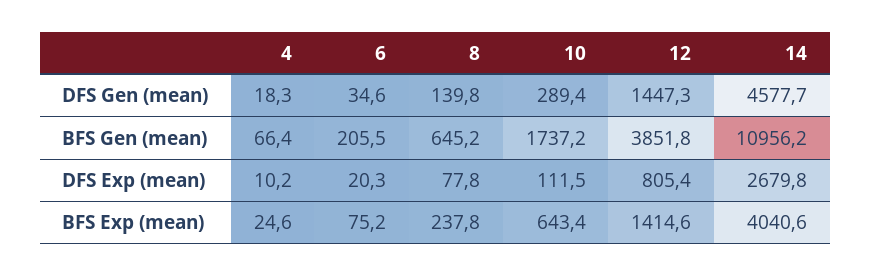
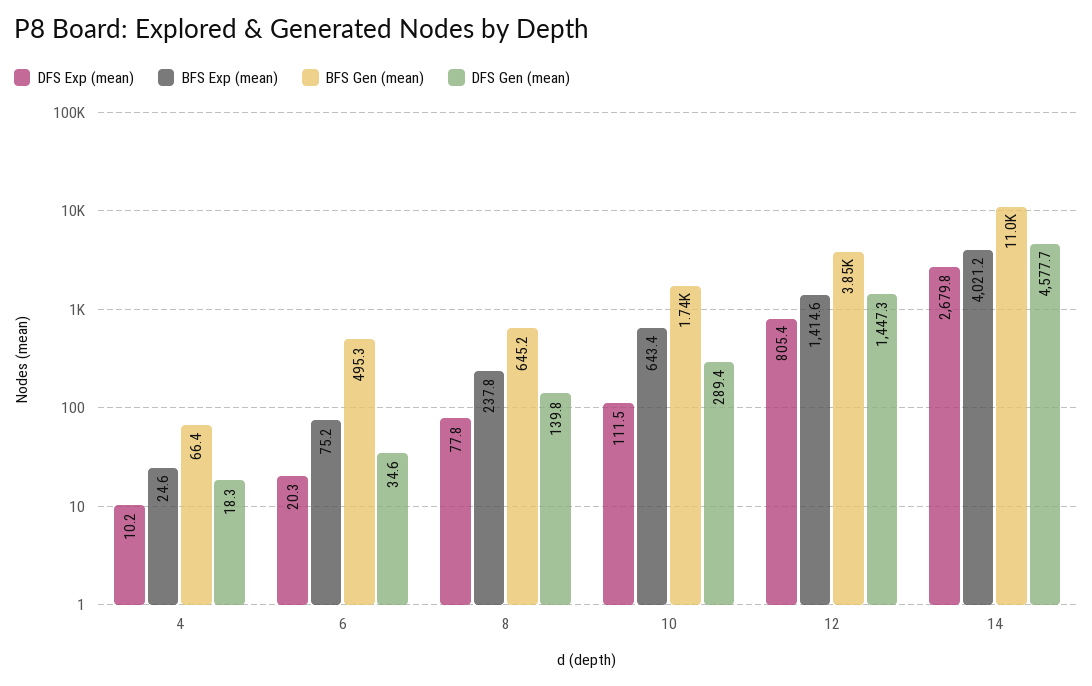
BFS Gen (mean), 6: 205.5 -> 495.3
BFS Exp (mean), 14: 4040.6 -> 4021.2

